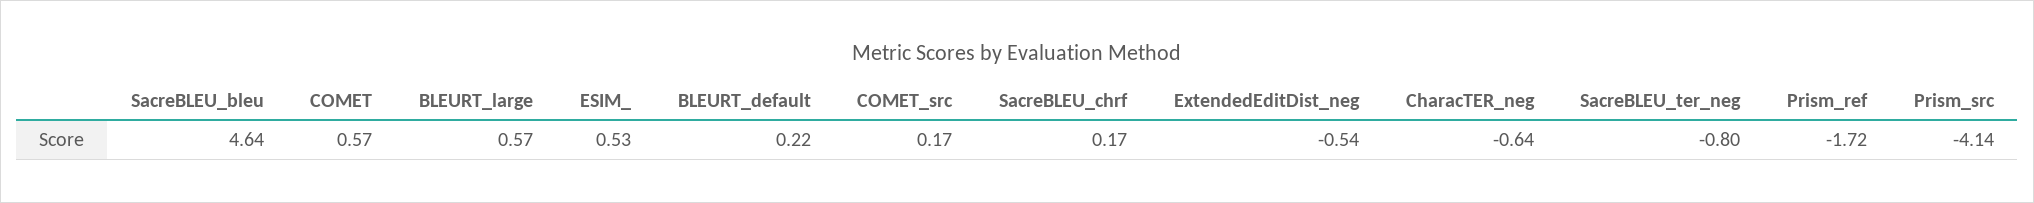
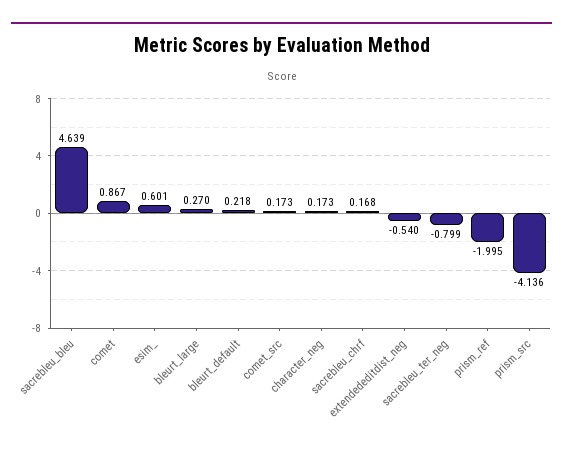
COMET: 0.57 -> 0.867
BLEURT_large: 0.57 -> 0.27
ESIM_: 0.53 -> 0.601
CharacTER_neg: -0.64 -> 0.173
Prism_ref: -1.72 -> -1.995

